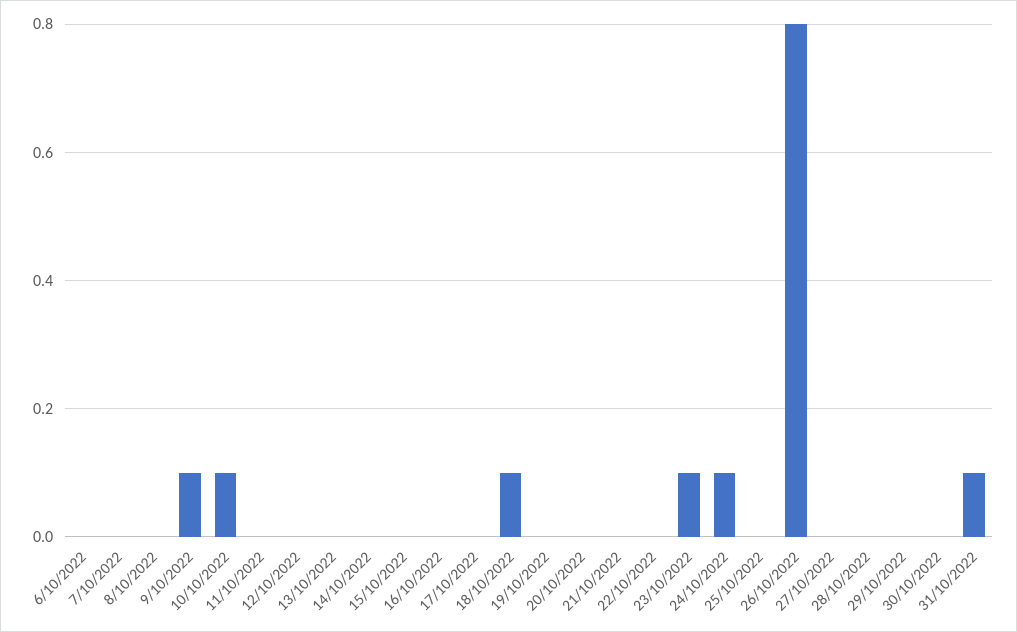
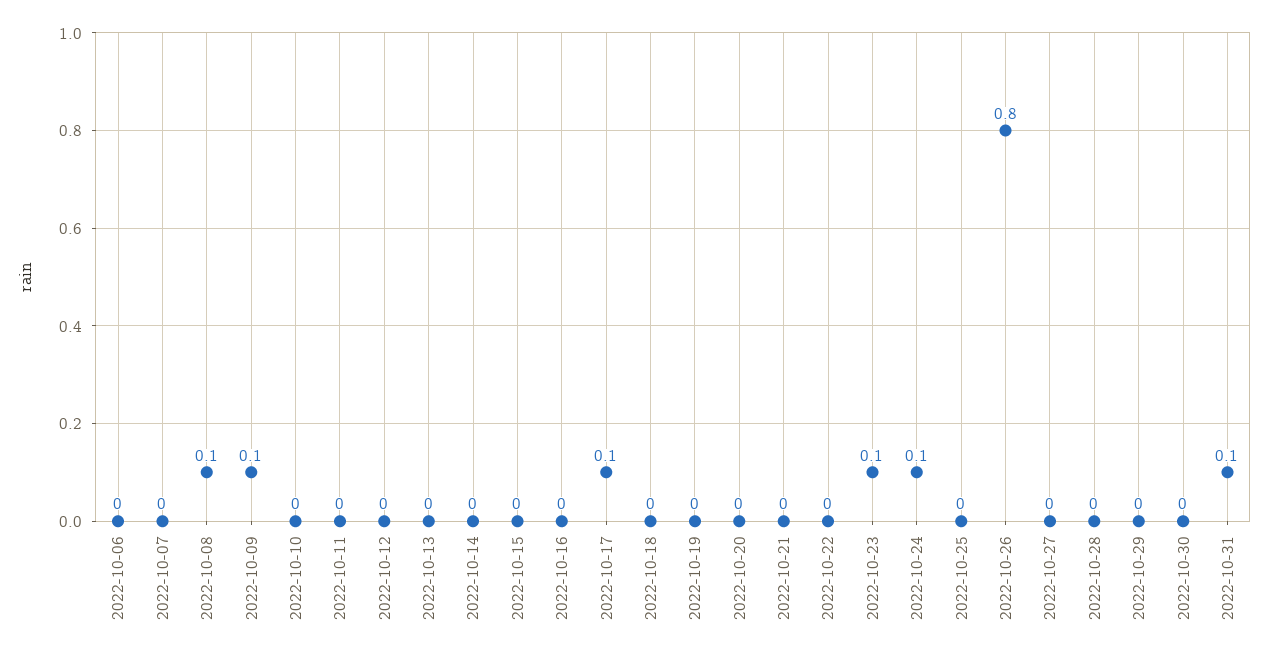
8/10/2022: 0 -> 0.1
10/10/2022: 0.1 -> 0
17/10/2022: 0 -> 0.1
18/10/2022: 0.1 -> 0

